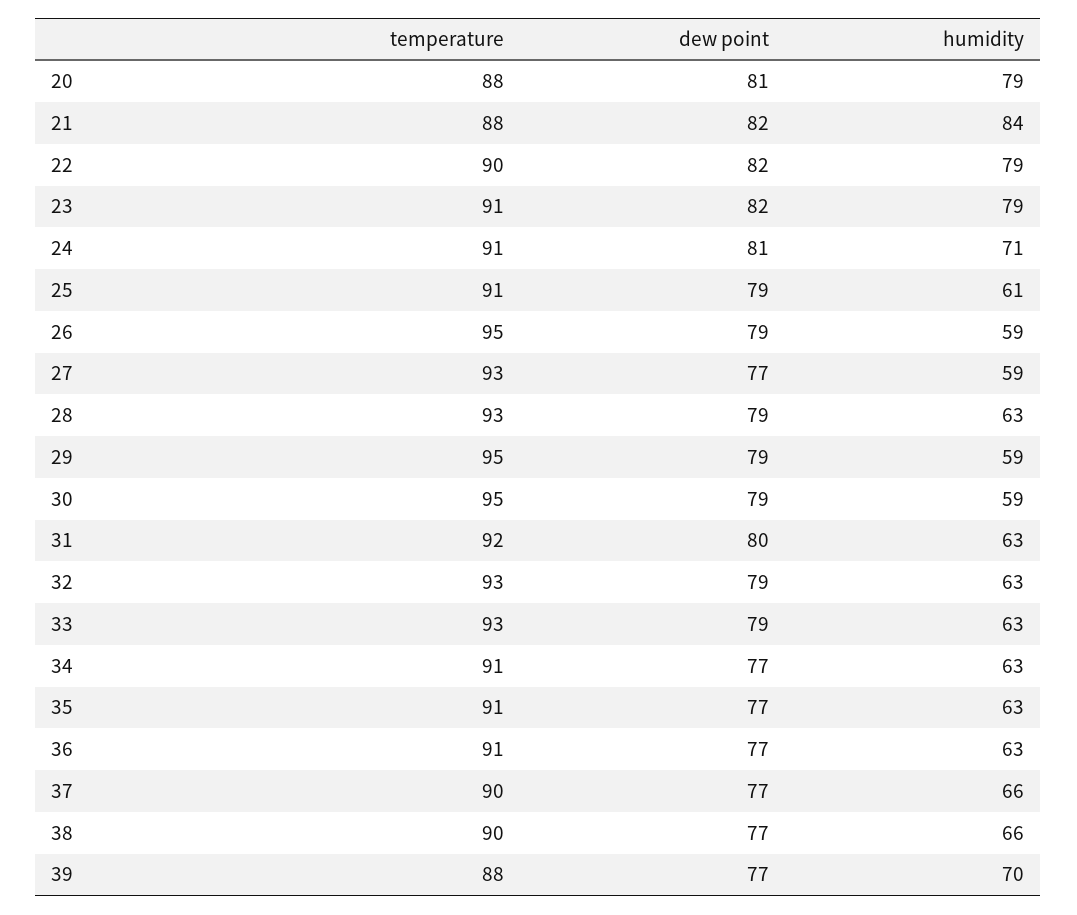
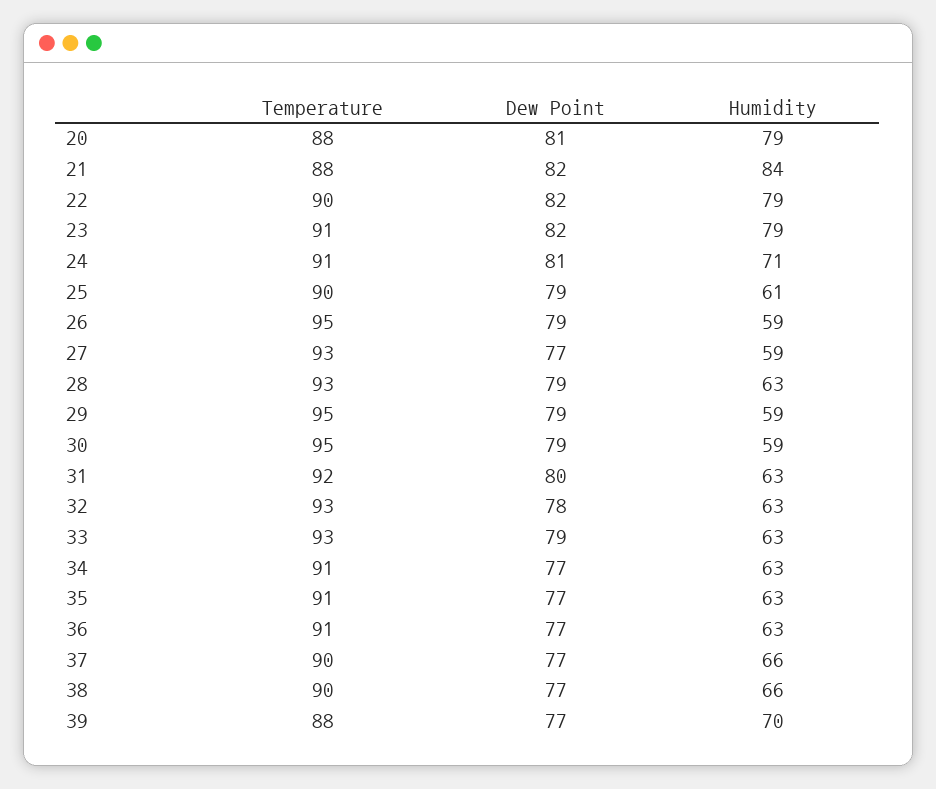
temperature, 25: 91 -> 90
dew point, 32: 79 -> 78

